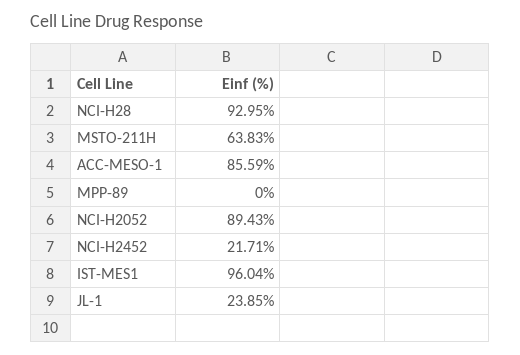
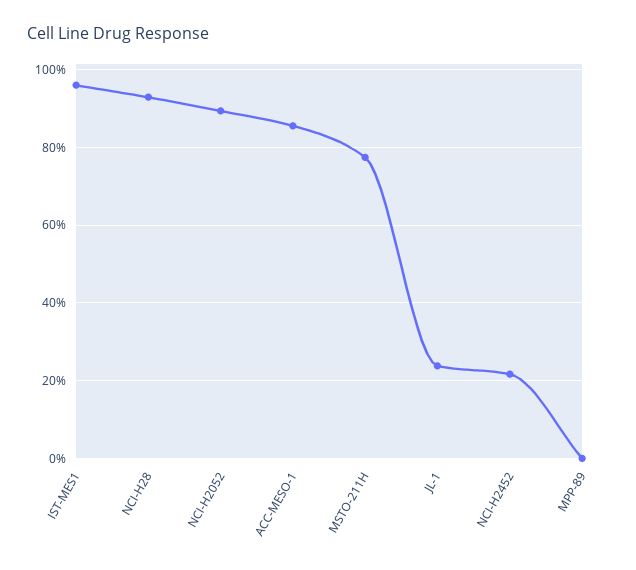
MSTO-211H: 63.83 -> 78

